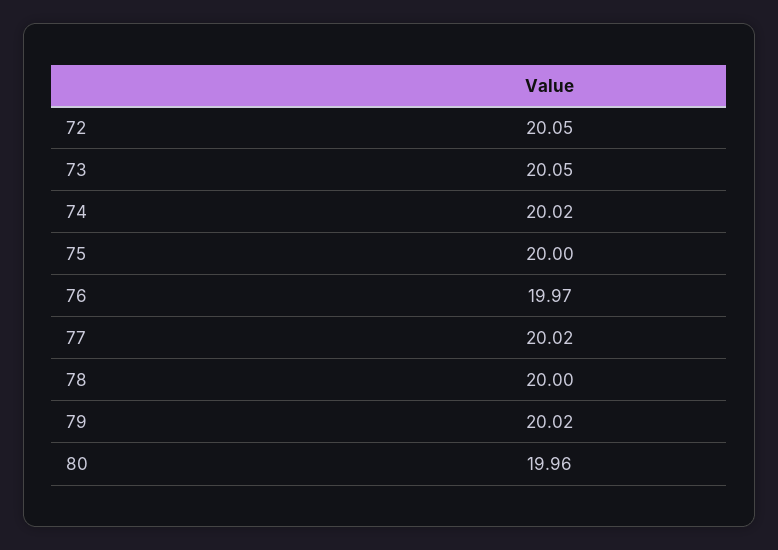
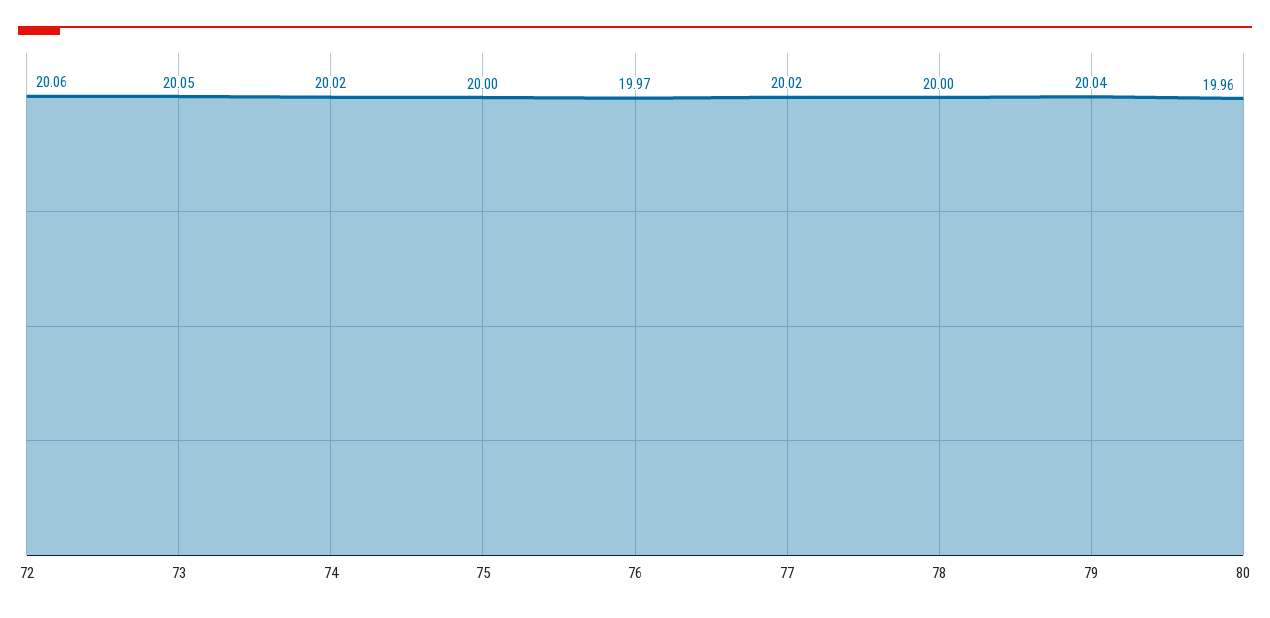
72: 20.05 -> 20.06
79: 20.02 -> 20.04

